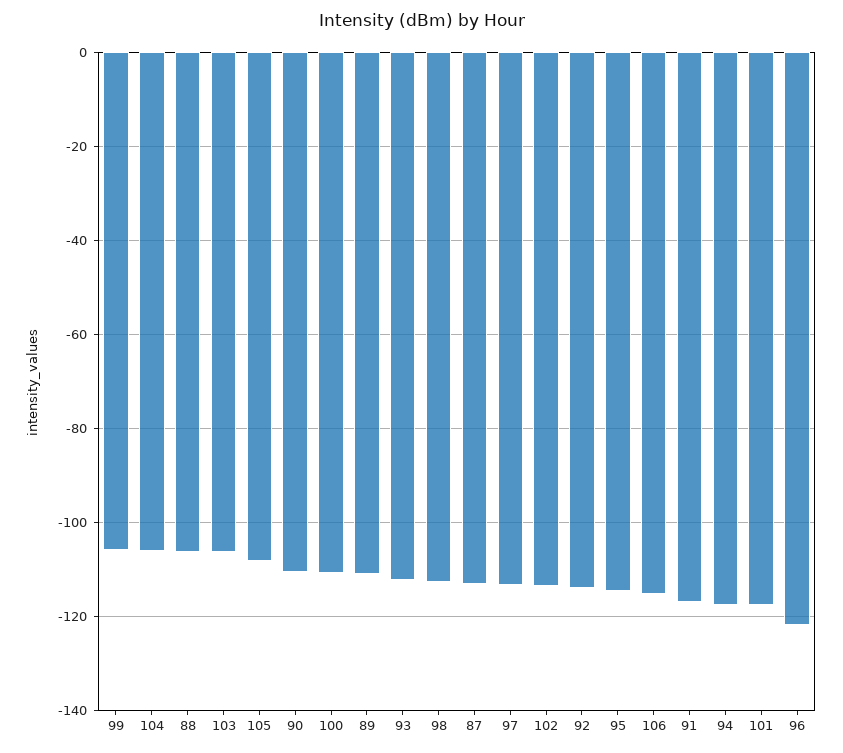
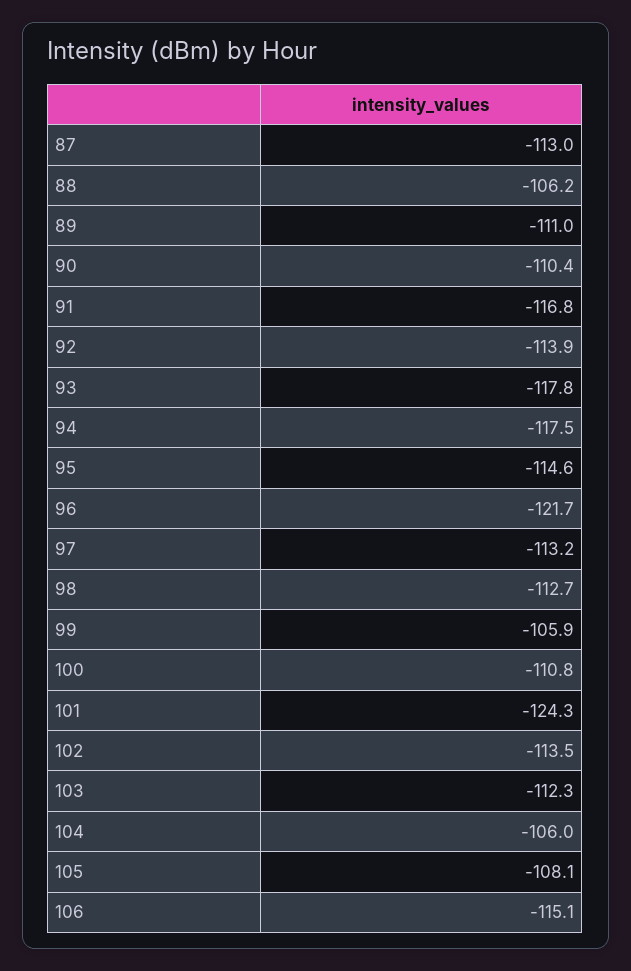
103: -106 -> -112.3
93: -112 -> -117.8
101: -118 -> -124.3

